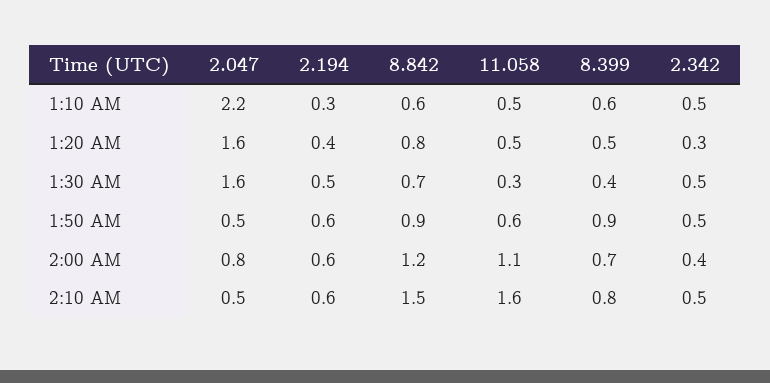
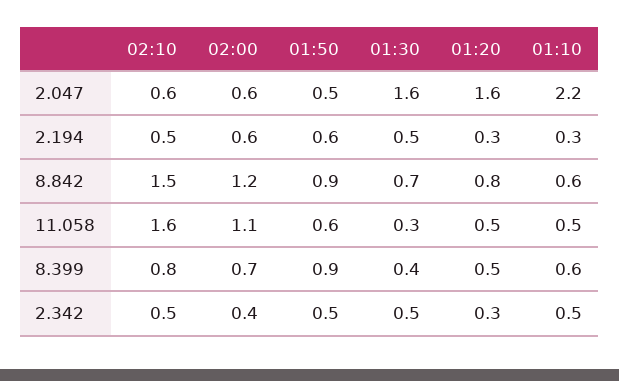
2.194, 1:20 AM: 0.4 -> 0.3
2.047, 2:00 AM: 0.8 -> 0.6
2.047, 2:10 AM: 0.5 -> 0.6
2.194, 2:10 AM: 0.6 -> 0.5

